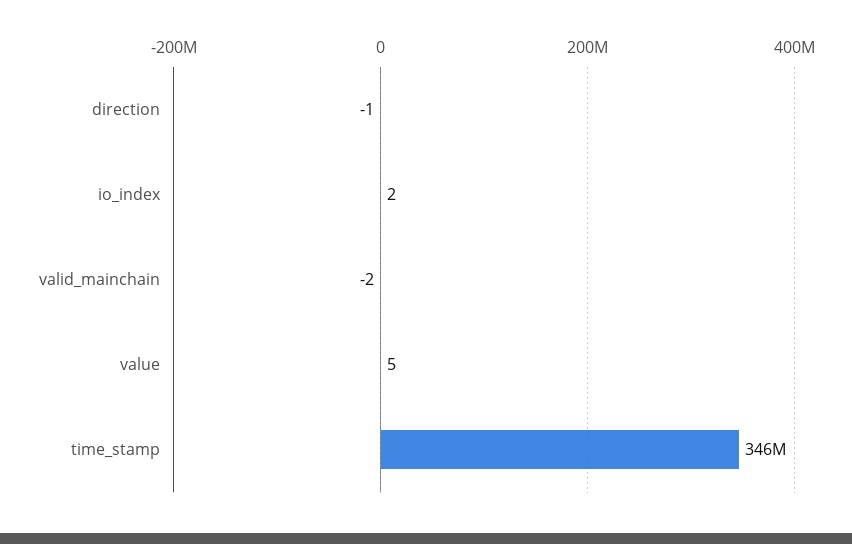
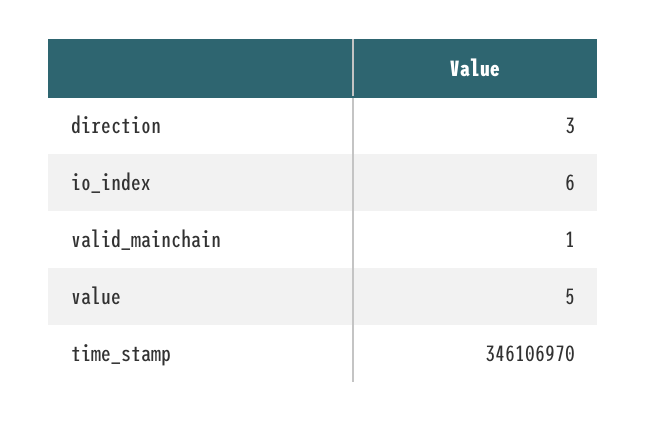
direction: -1 -> 3
io_index: 2 -> 6
valid_mainchain: -2 -> 1

